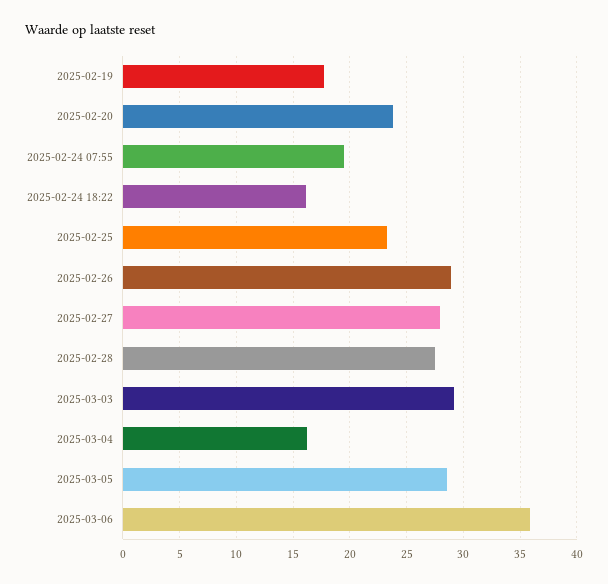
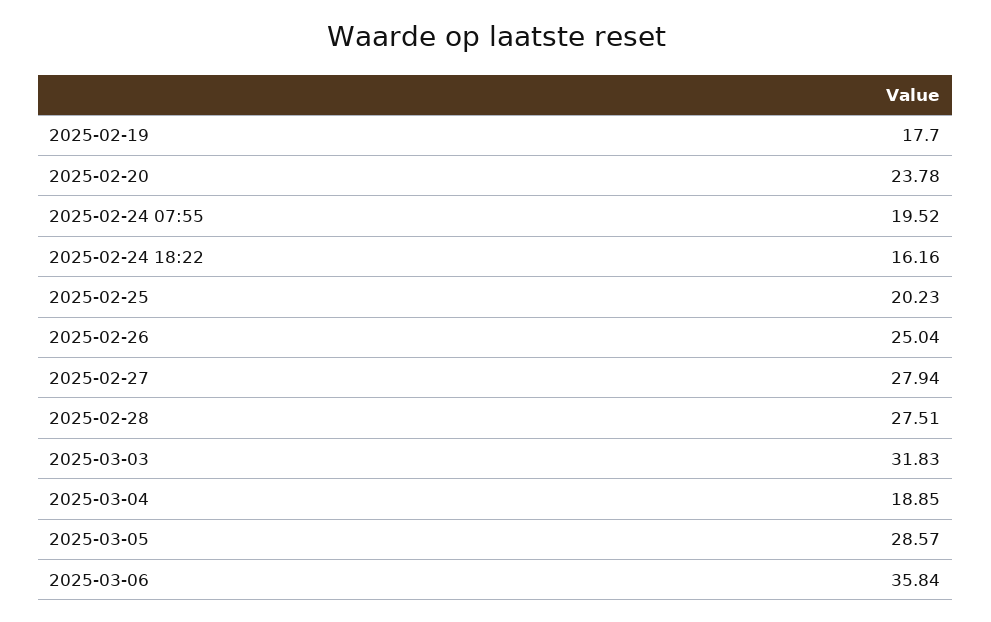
2025-02-25: 23 -> 20.23
2025-02-26: 29 -> 25.04
2025-03-03: 29 -> 31.83
2025-03-04: 16 -> 18.85

